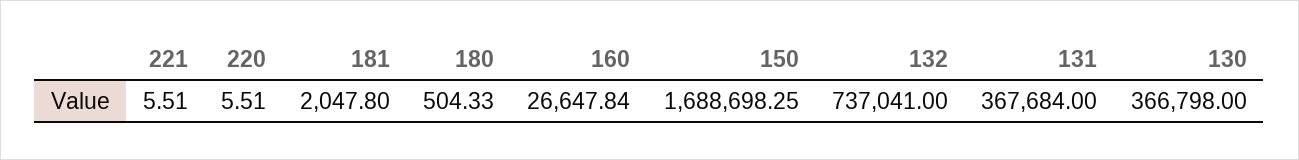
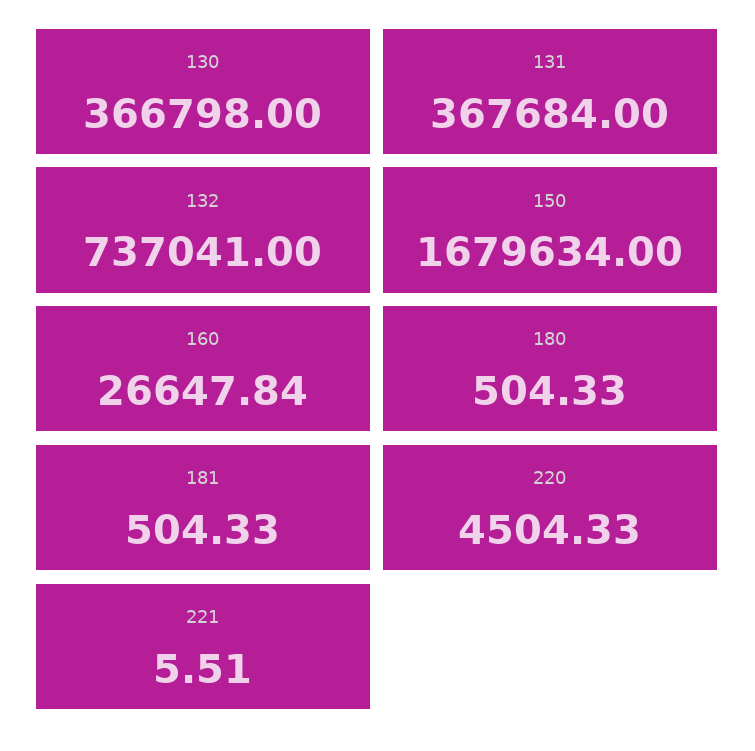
220: 5.51 -> 4504.33
181: 2047.8 -> 504.33
150: 1688698.25 -> 1679634

